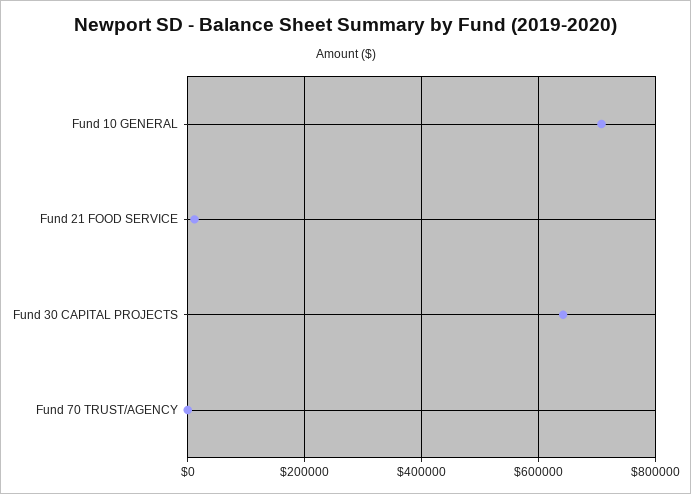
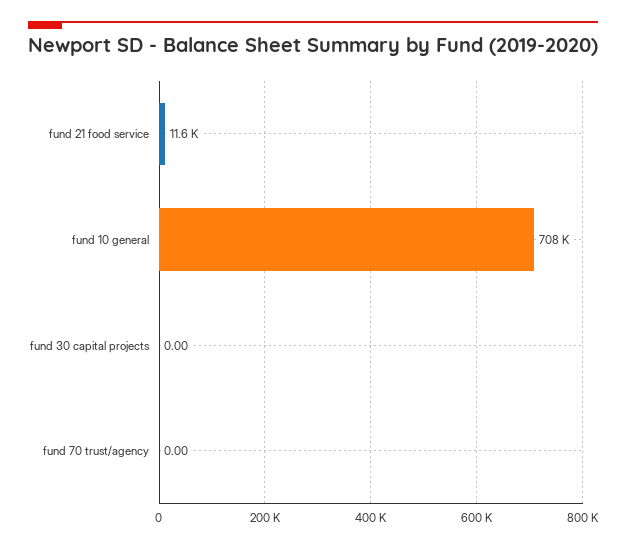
Fund 30 CAPITAL PROJECTS: 640000 -> 0

